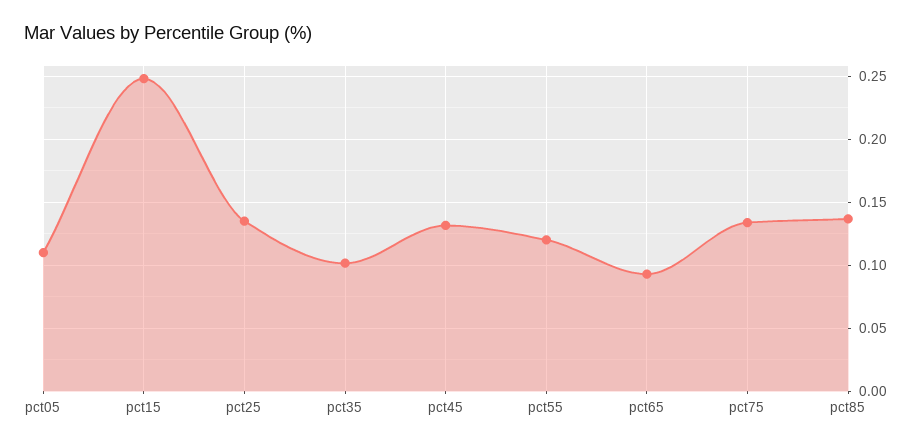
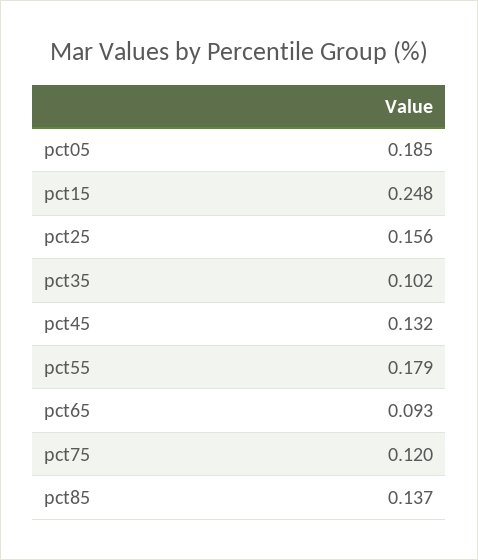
pct05: 0.11 -> 0.185
pct25: 0.135 -> 0.156
pct55: 0.12 -> 0.179
pct75: 0.135 -> 0.12

